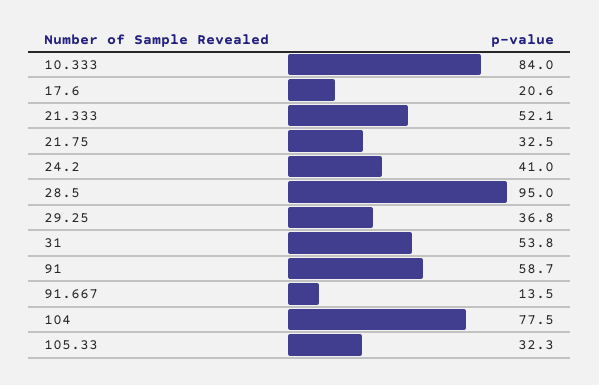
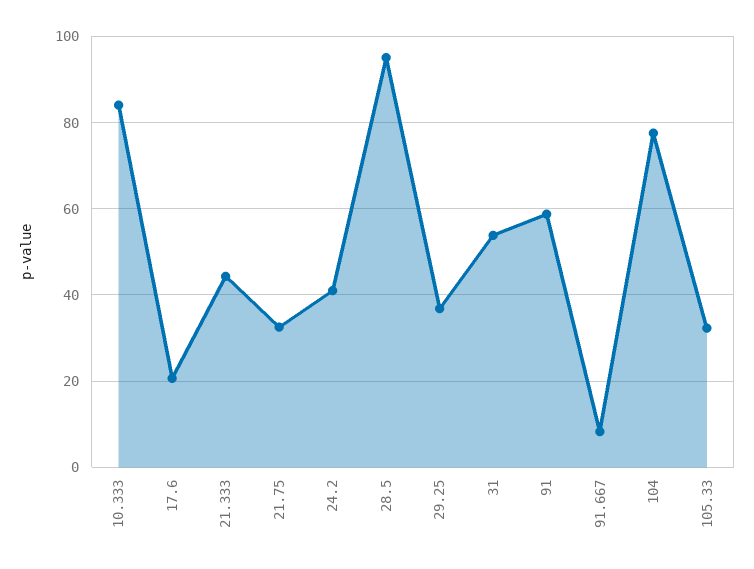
21.333: 52.1 -> 44
91.667: 13.5 -> 8

